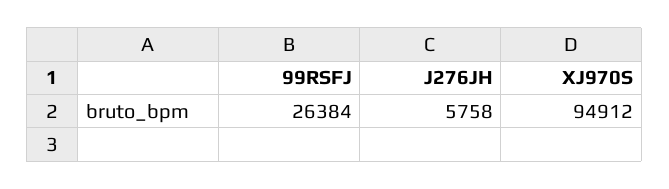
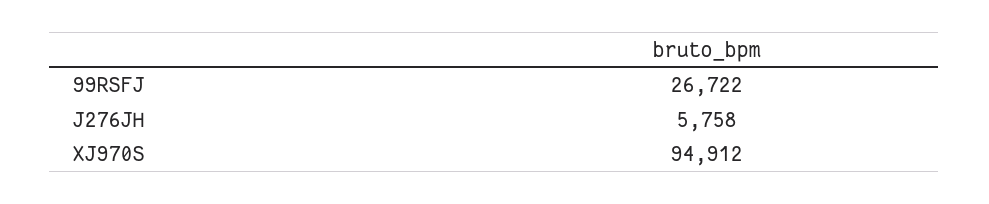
99RSFJ: 26384 -> 26722

